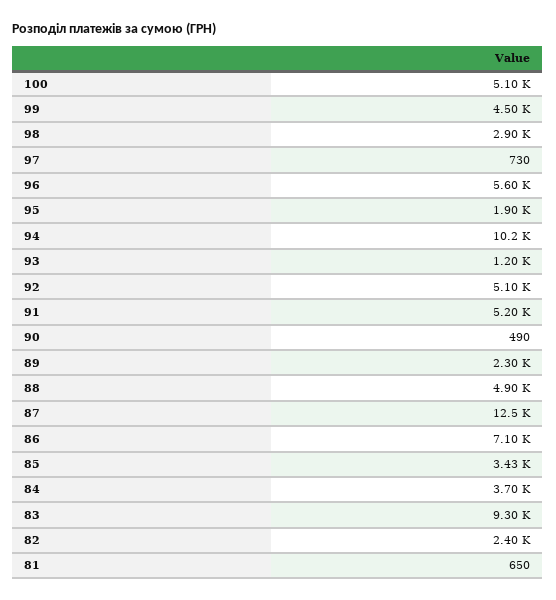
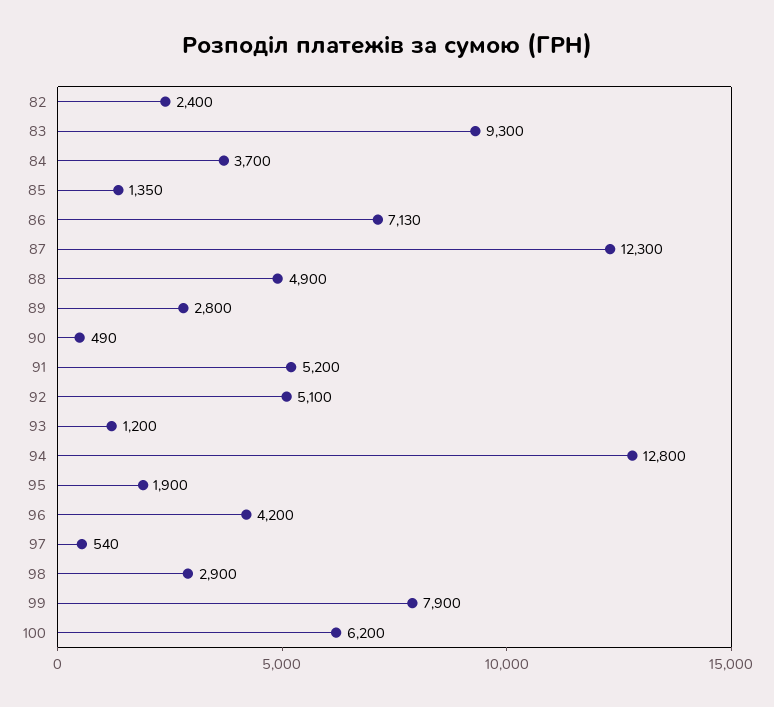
100: 5100 -> 6200
99: 4500 -> 7900
97: 730 -> 540
96: 5600 -> 4200
94: 10200 -> 12800
89: 2300 -> 2800
87: 12500 -> 12300
86: 7100 -> 7130
85: 3430 -> 1350
81: 650 -> none

